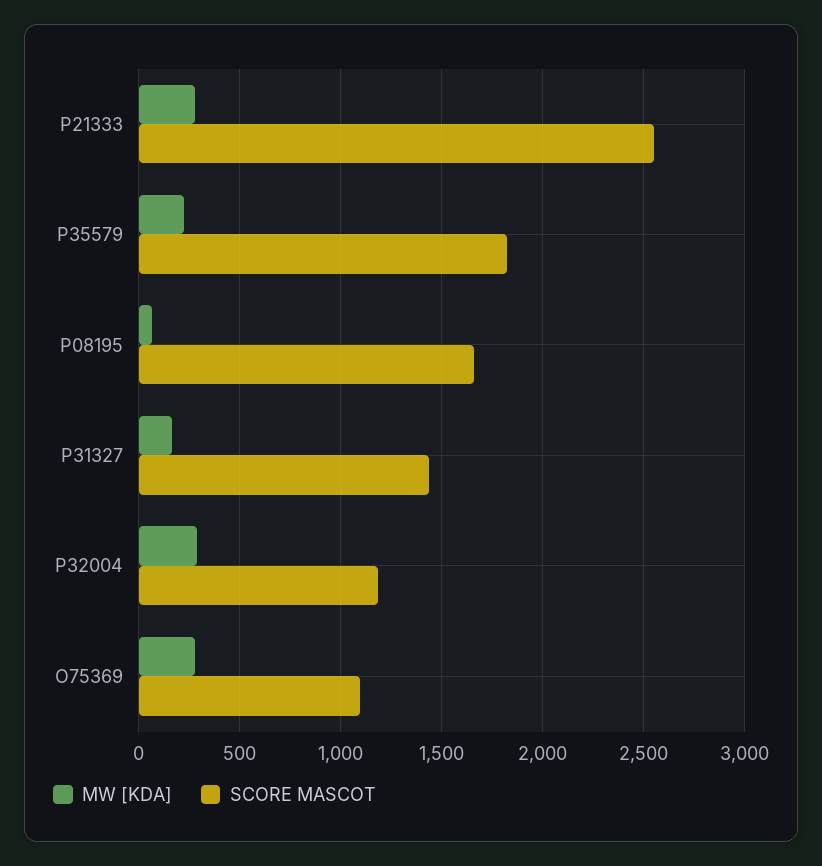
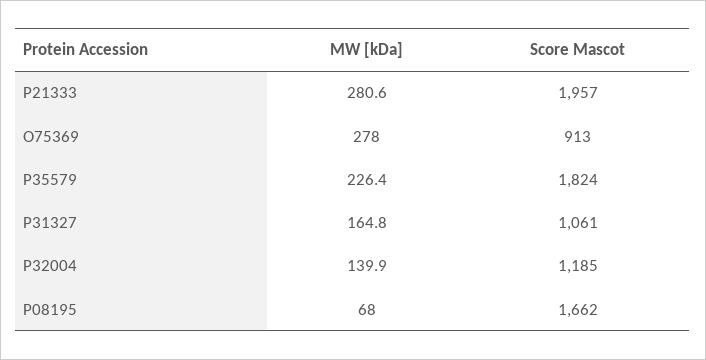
SCORE MASCOT, P21333: 2550 -> 1957
SCORE MASCOT, P31327: 1450 -> 1061
MW [KDA], P32004: 300 -> 139.9
SCORE MASCOT, O75369: 1100 -> 913

